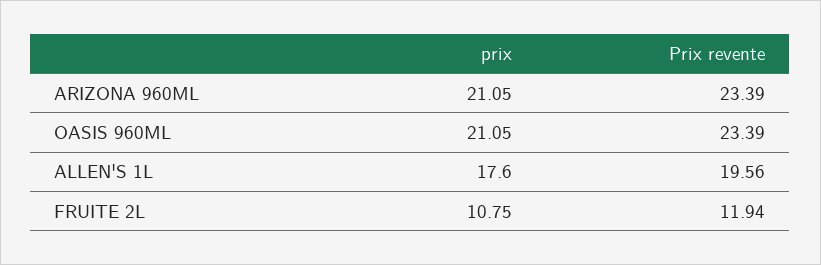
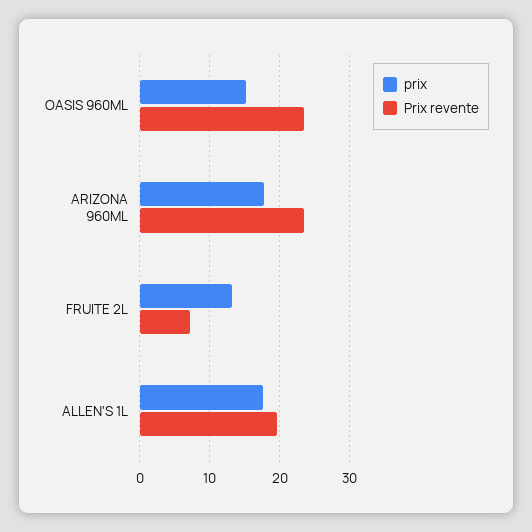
prix, ARIZONA 960ML: 21.05 -> 18
prix, OASIS 960ML: 21.05 -> 15
prix, FRUITE 2L: 10.75 -> 13
Prix revente, FRUITE 2L: 11.94 -> 7

